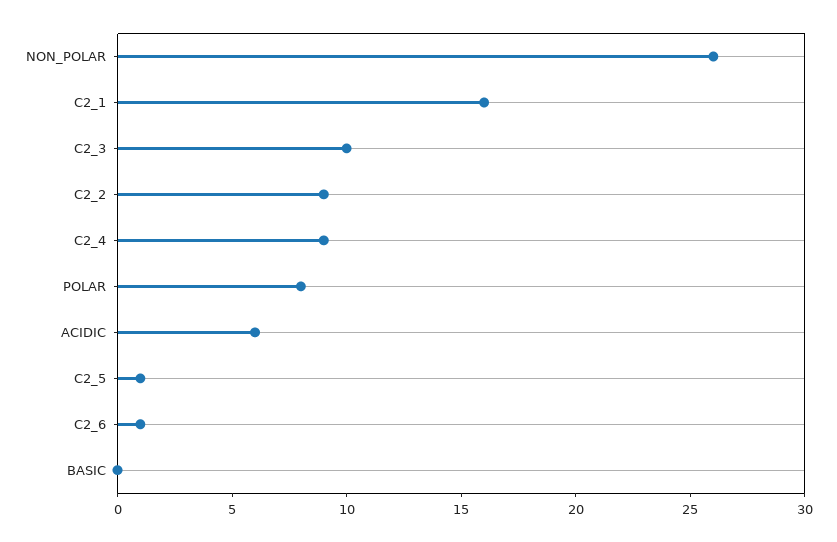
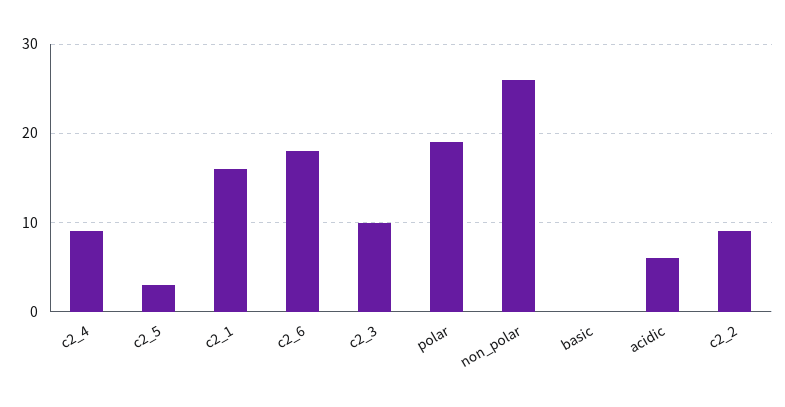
POLAR: 8 -> 19
C2_5: 1 -> 3
C2_6: 1 -> 18

